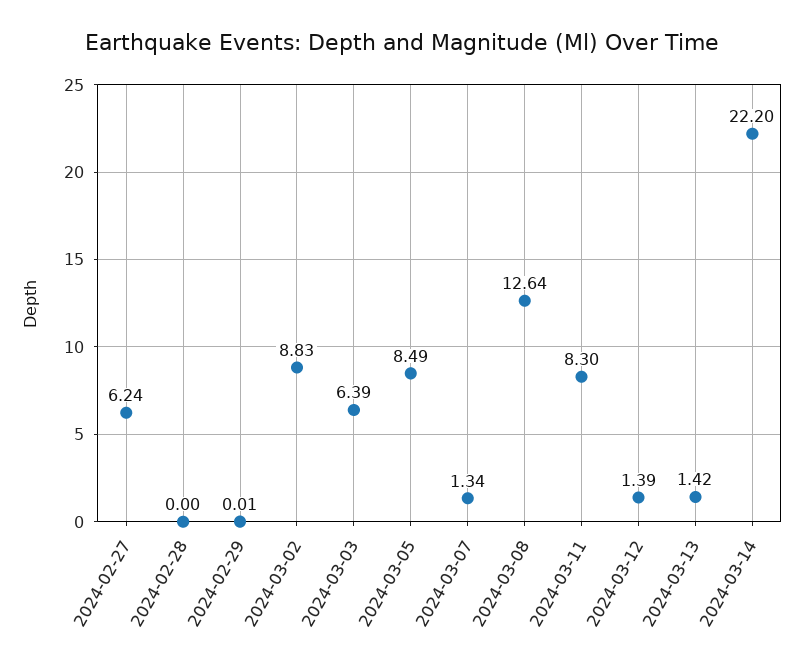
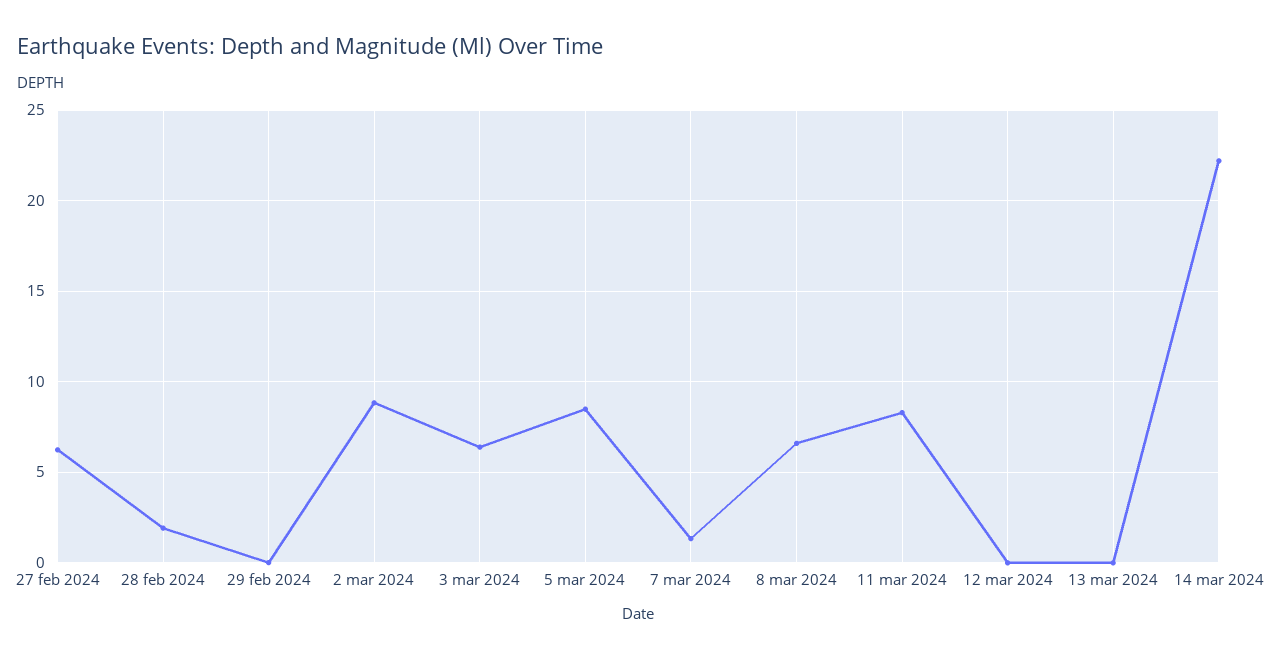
2024-02-28: 0 -> 2
2024-03-08: 12.64 -> 6.5
2024-03-12: 1.39 -> 0
2024-03-13: 1.42 -> 0

